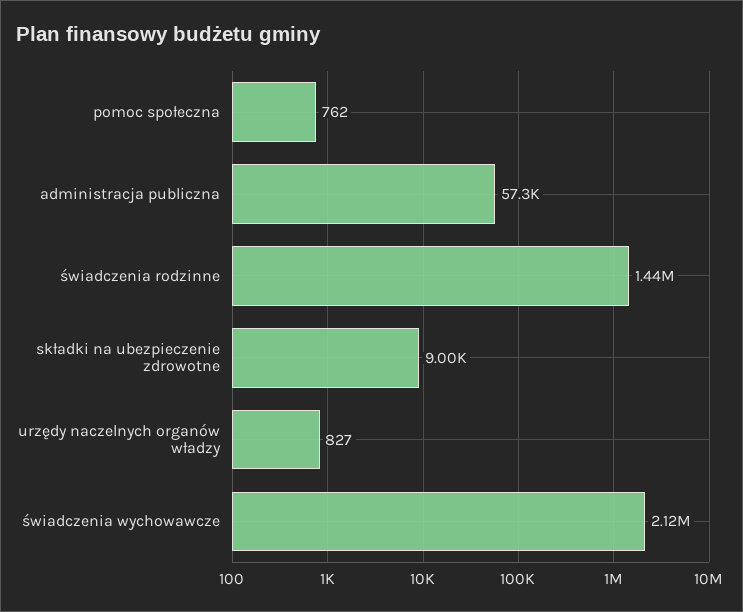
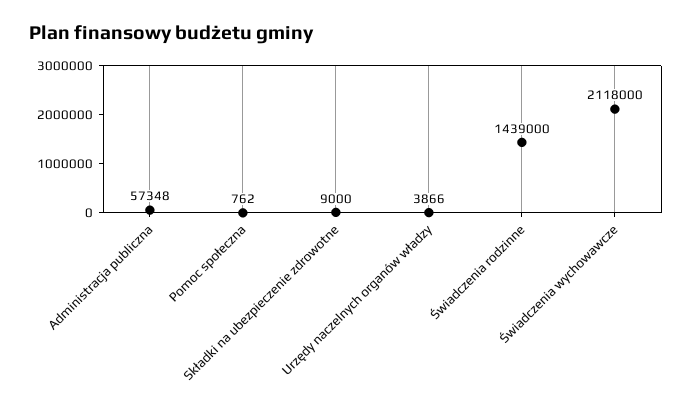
urzędy naczelnych organów władzy: 827 -> 3866

